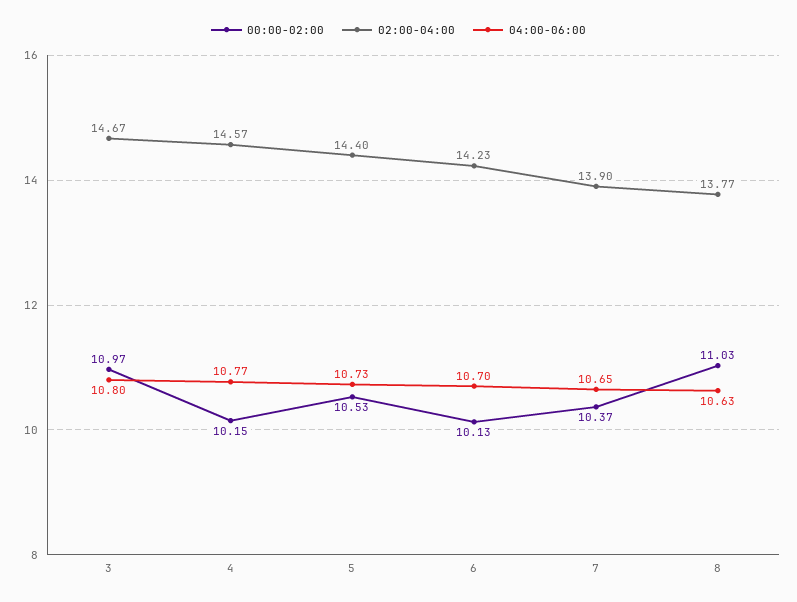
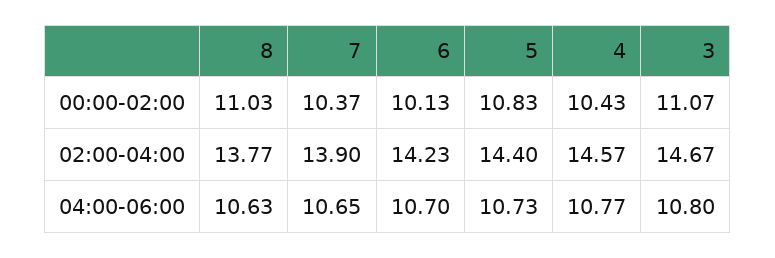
00:00-02:00, 3: 10.97 -> 11.07
00:00-02:00, 4: 10.15 -> 10.43
00:00-02:00, 5: 10.53 -> 10.83

